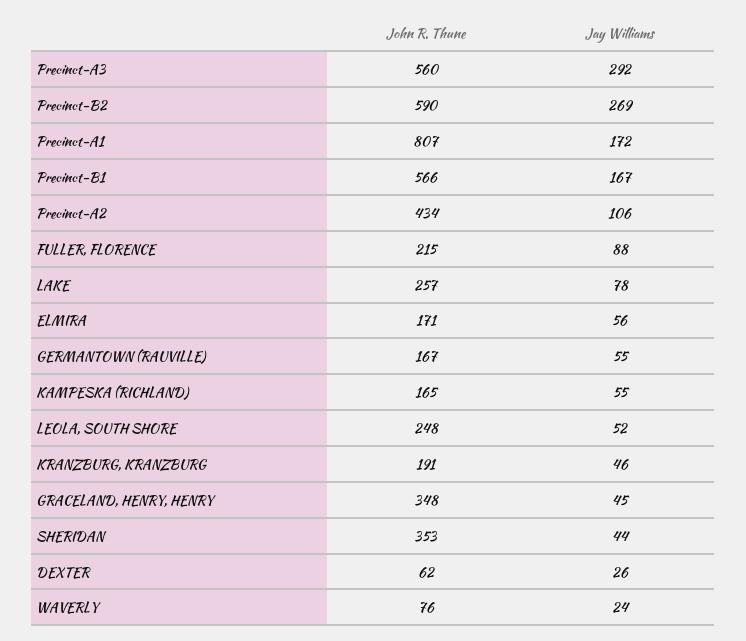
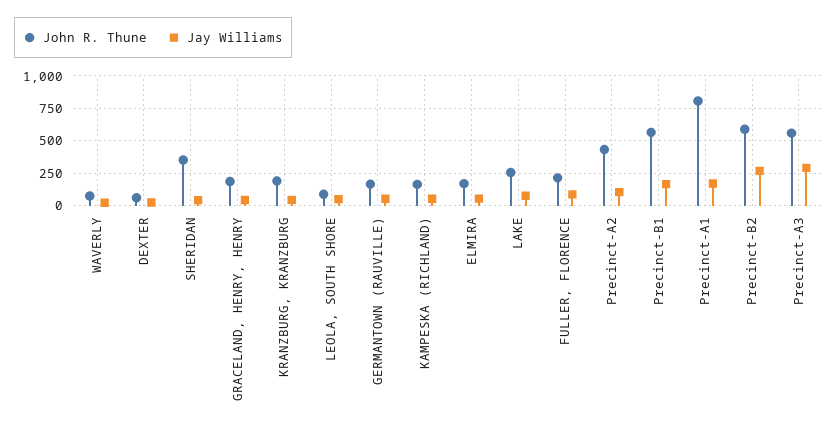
John R. Thune, LEOLA, SOUTH SHORE: 248 -> 100
John R. Thune, GRACELAND, HENRY, HENRY: 348 -> 200

